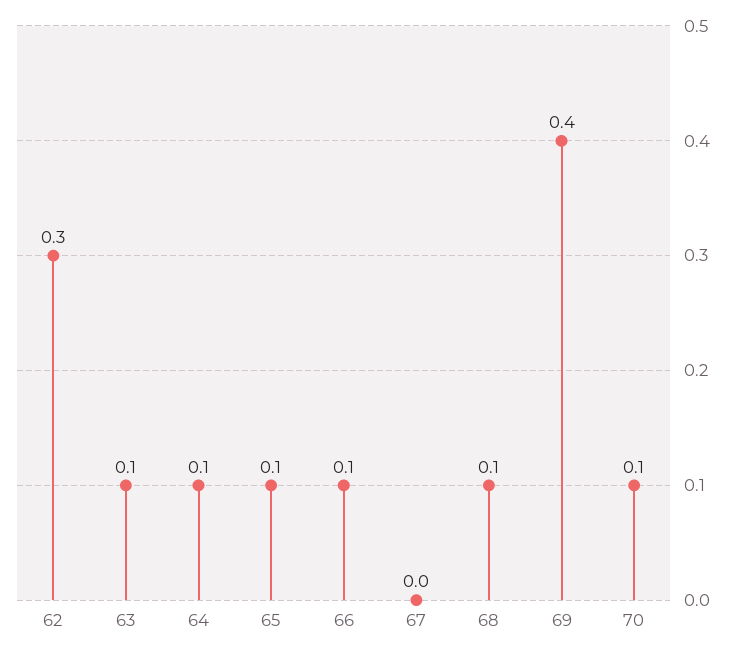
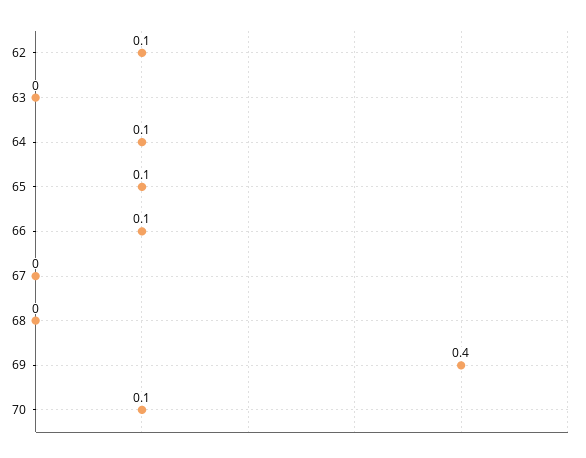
62: 0.3 -> 0.1
63: 0.1 -> 0
68: 0.1 -> 0

